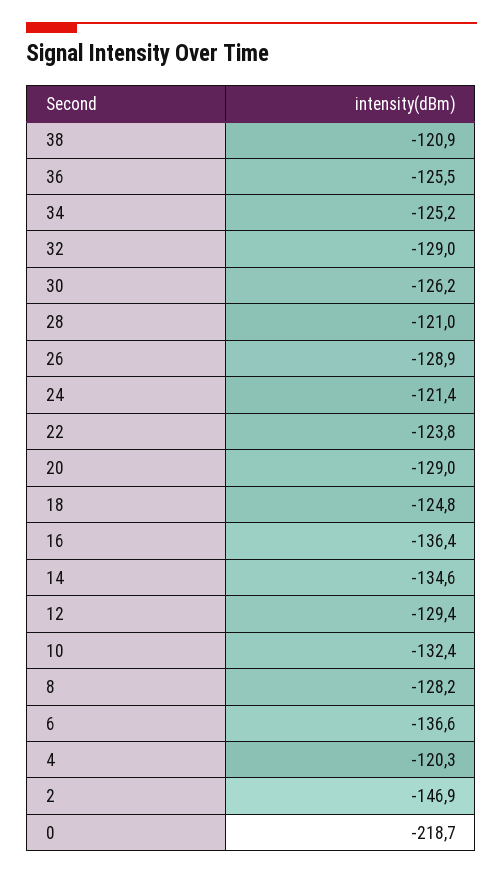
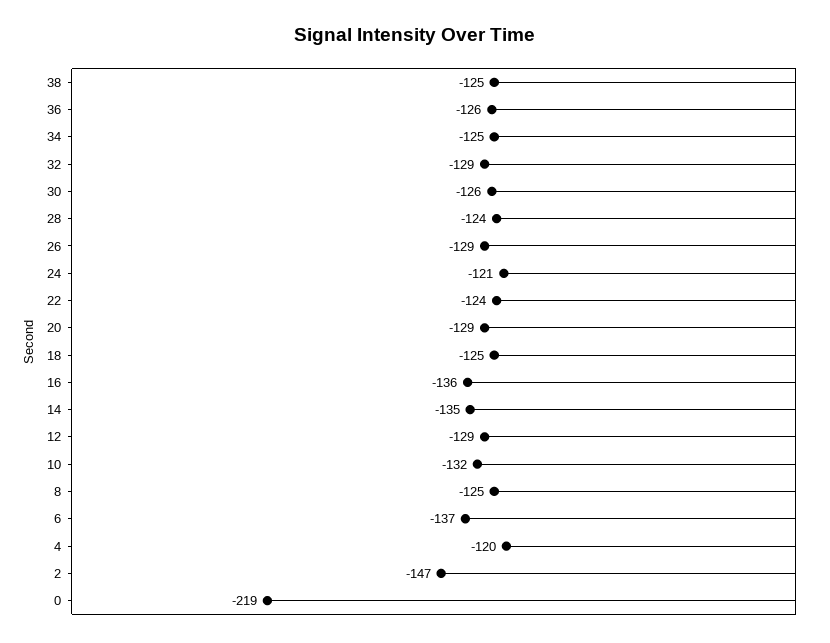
38: -120.9 -> -125
28: -121 -> -124
8: -128.2 -> -125

